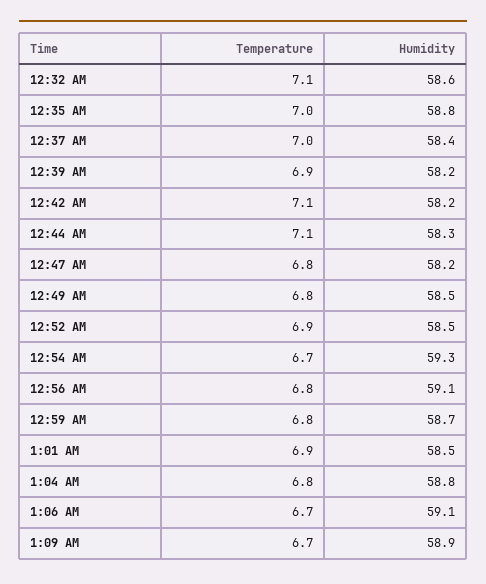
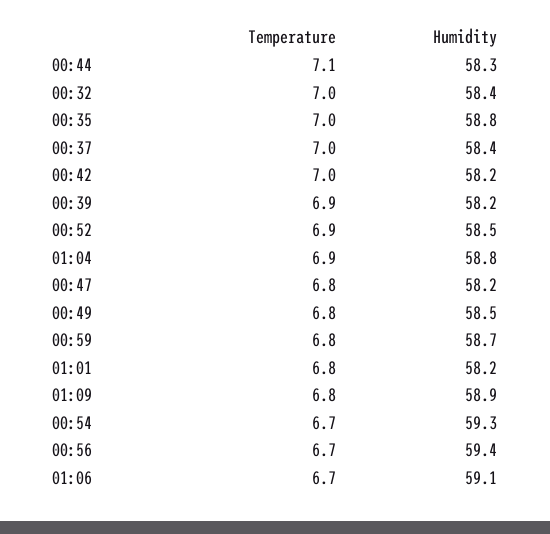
Temperature, 12:32 AM: 7.1 -> 7
Humidity, 12:32 AM: 58.6 -> 58.4
Temperature, 12:42 AM: 7.1 -> 7
Temperature, 12:56 AM: 6.8 -> 6.7
Humidity, 12:56 AM: 59.1 -> 59.4
Temperature, 1:01 AM: 6.9 -> 6.8
Humidity, 1:01 AM: 58.5 -> 58.2
Temperature, 1:04 AM: 6.8 -> 6.9
Temperature, 1:09 AM: 6.7 -> 6.8

